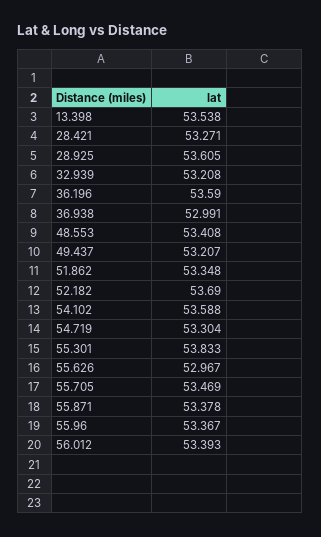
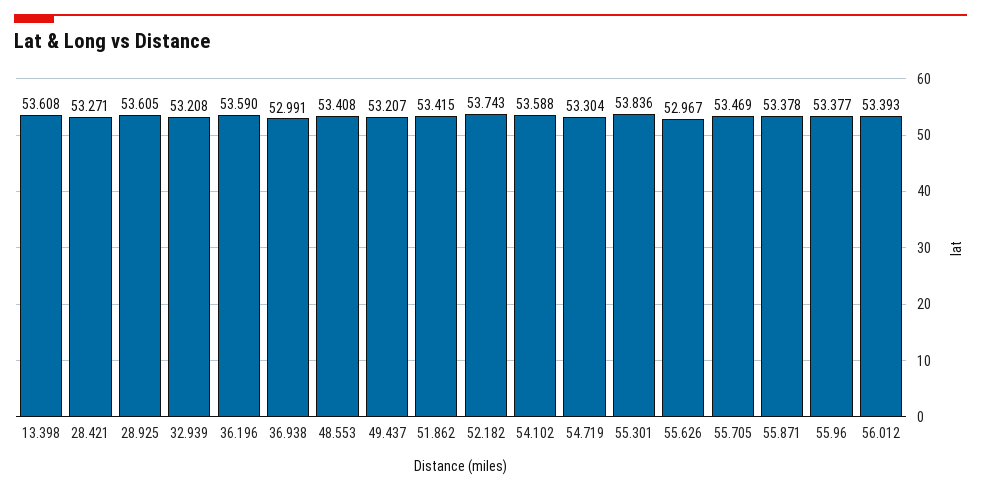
13.398: 53.538 -> 53.608
51.862: 53.348 -> 53.415
52.182: 53.69 -> 53.743
55.301: 53.833 -> 53.836
55.96: 53.367 -> 53.377

